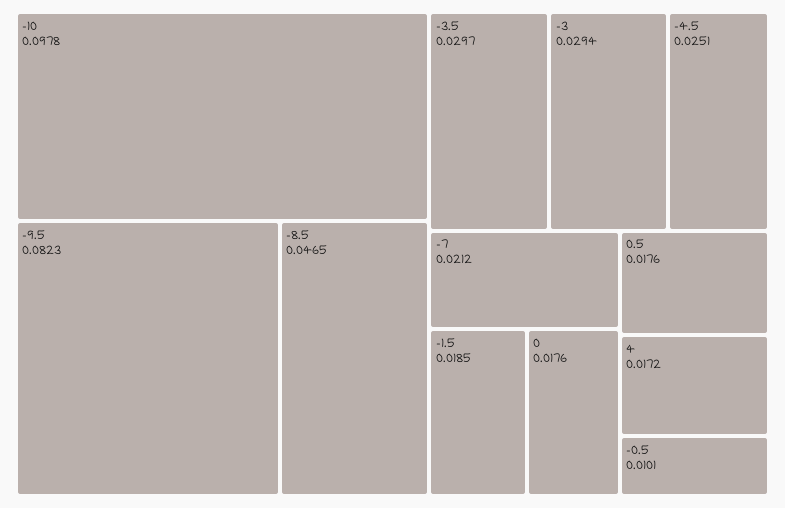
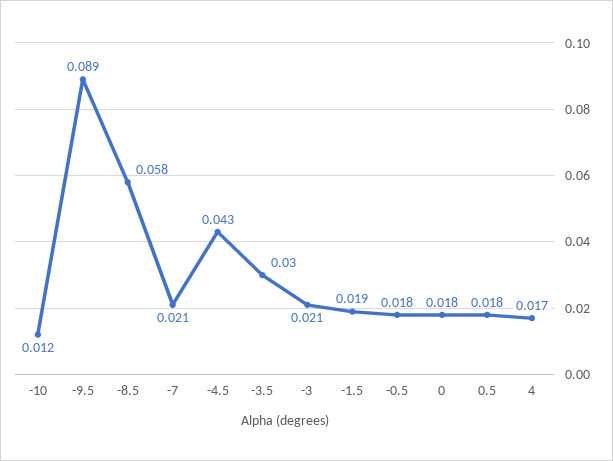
-10: 0.0978 -> 0.012
-9.5: 0.0823 -> 0.089
-8.5: 0.0465 -> 0.058
-3: 0.0294 -> 0.021
-4.5: 0.0251 -> 0.043
-0.5: 0.0101 -> 0.018

